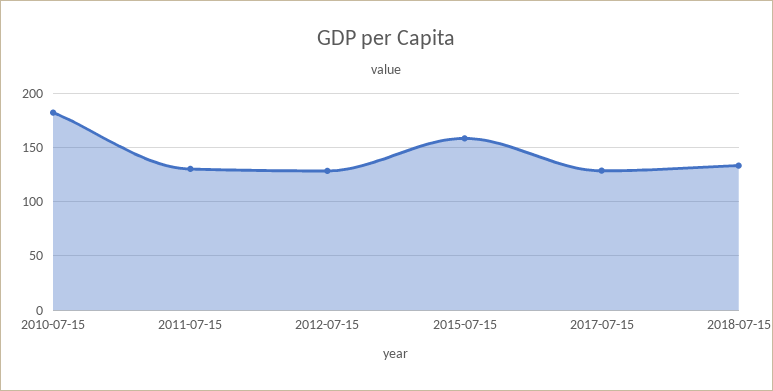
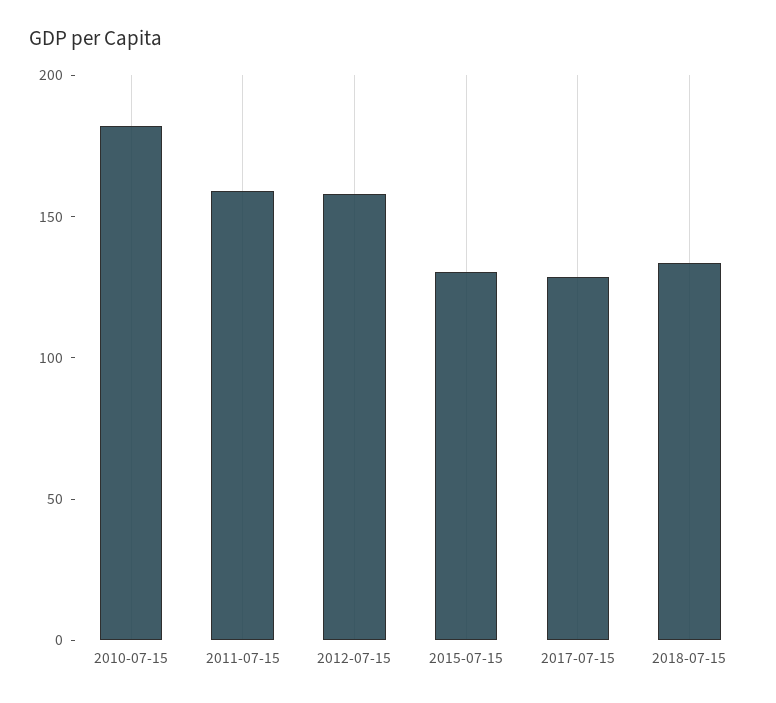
2011-07-15: 130 -> 160
2012-07-15: 130 -> 160
2015-07-15: 160 -> 130

